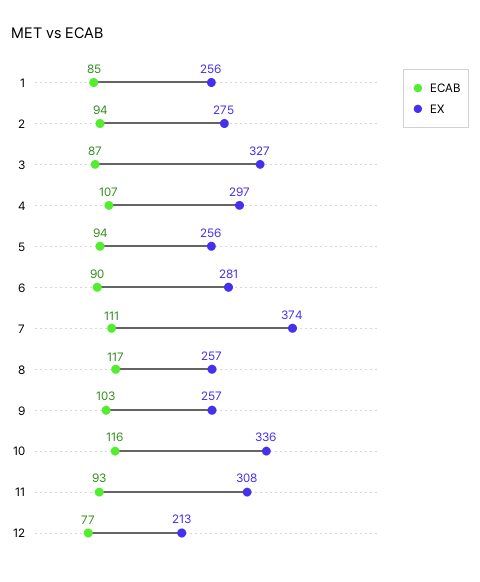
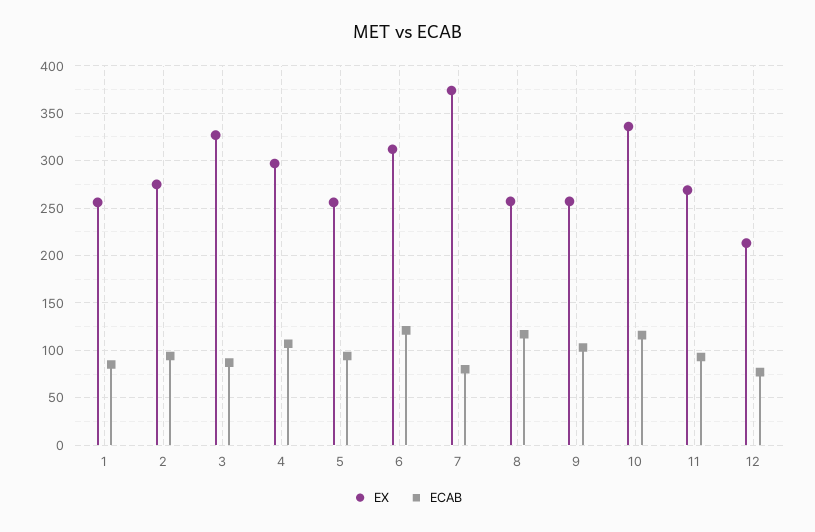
ECAB, 6: 90 -> 120
EX, 6: 281 -> 310
ECAB, 7: 111 -> 80
EX, 11: 308 -> 270

